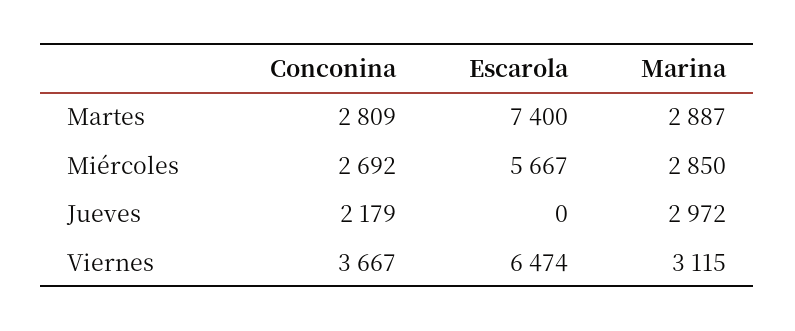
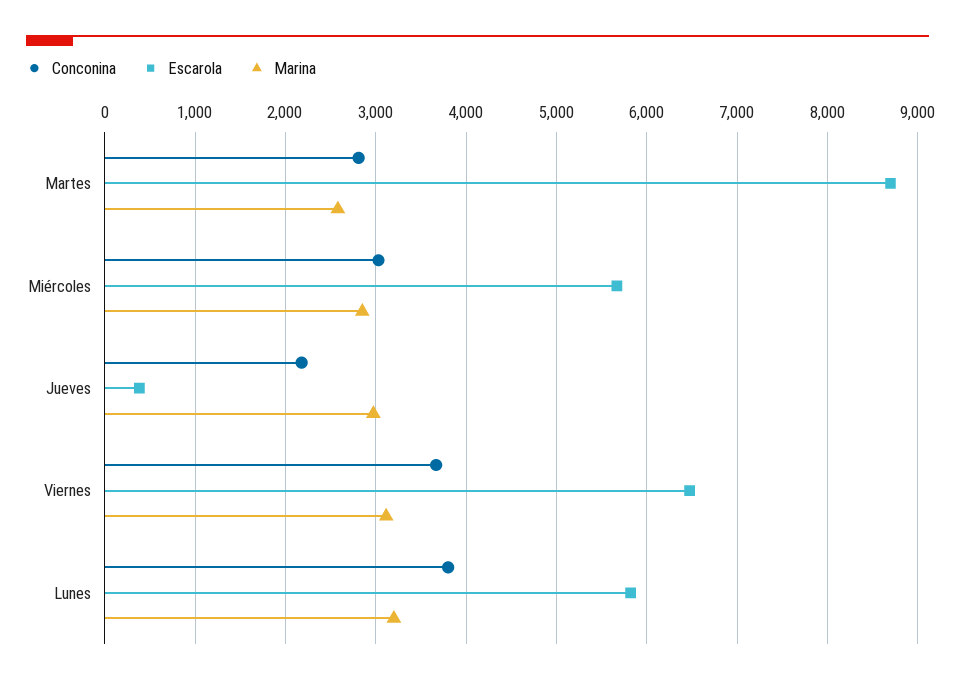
Escarola, Martes: 7400 -> 8700
Marina, Martes: 2887 -> 2600
Conconina, Miércoles: 2692 -> 3000
Escarola, Jueves: 0 -> 400
Conconina, Lunes: none -> 3800
Escarola, Lunes: none -> 5800
Marina, Lunes: none -> 3200

